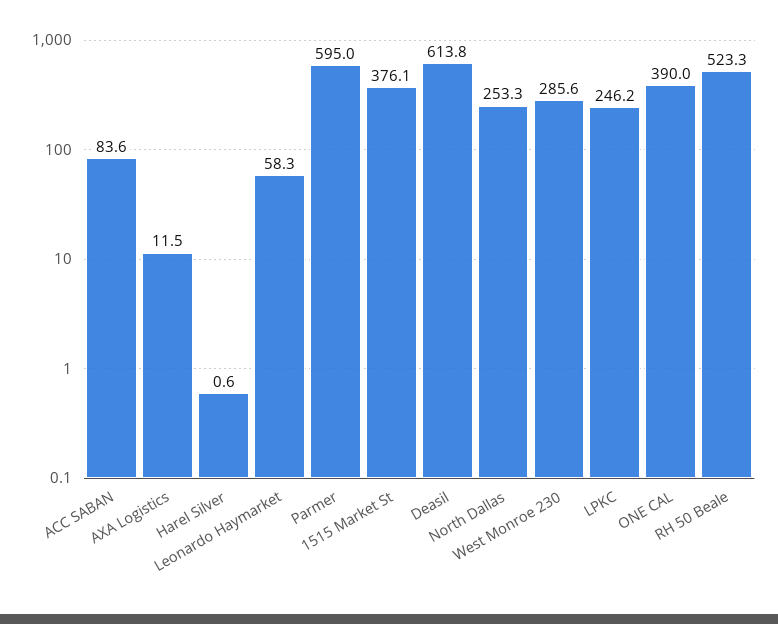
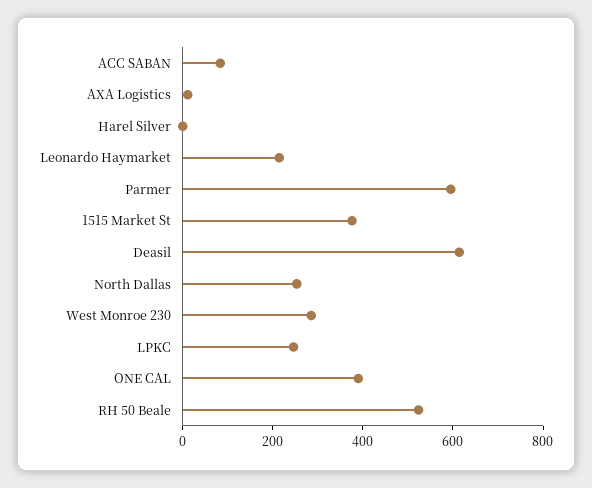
Leonardo Haymarket: 58.3 -> 200

